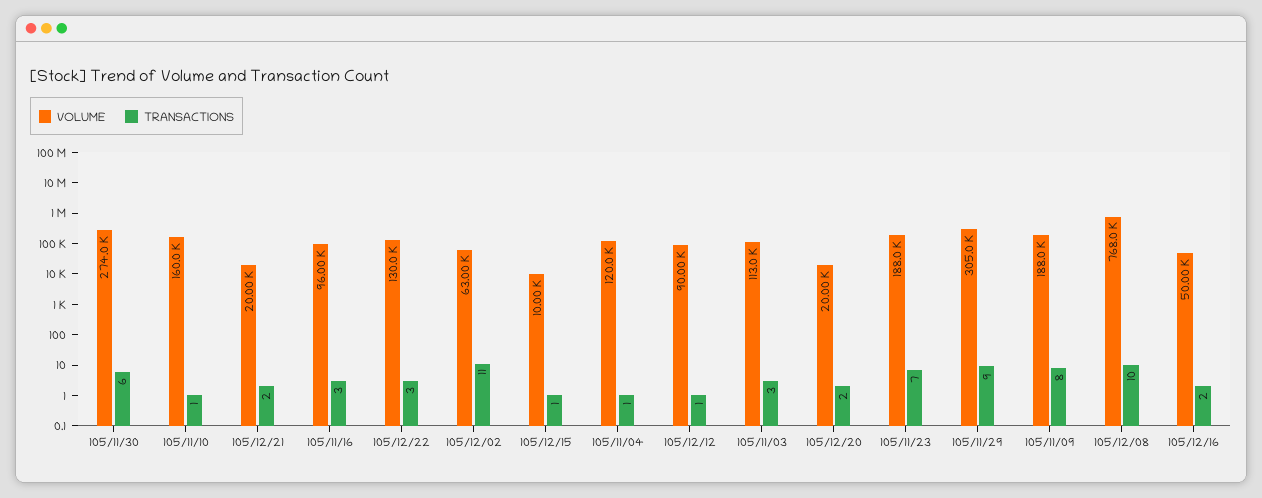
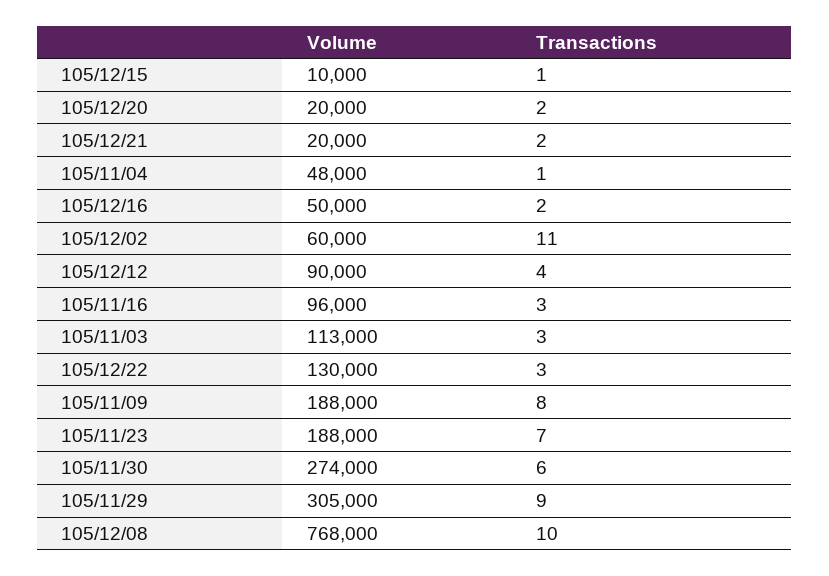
VOLUME, 105/11/10: 160000 -> none
TRANSACTIONS, 105/11/10: 1 -> none
VOLUME, 105/12/02: 63000 -> 60000
VOLUME, 105/11/04: 120000 -> 48000
TRANSACTIONS, 105/12/12: 1 -> 4

